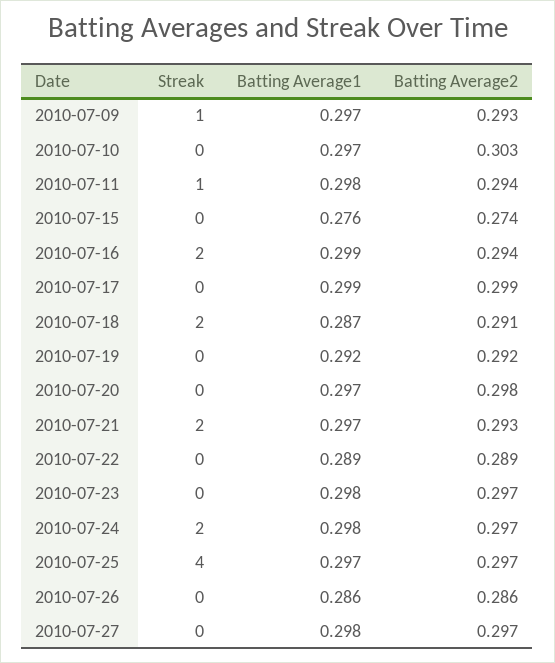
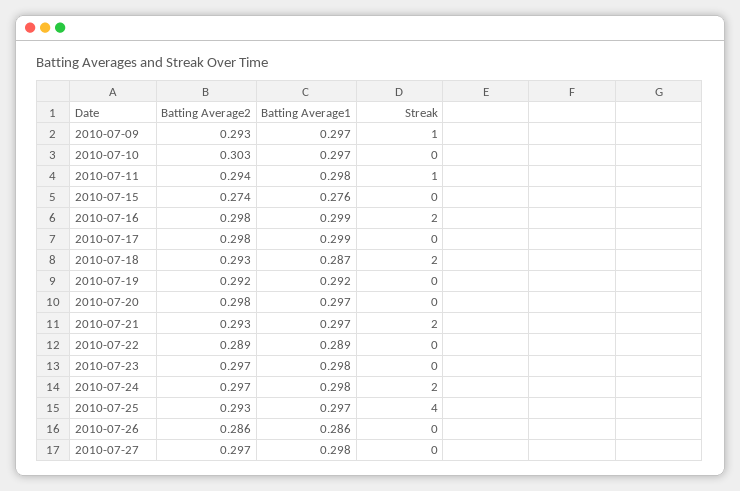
Batting Average2, 2010-07-16: 0.294 -> 0.298
Batting Average2, 2010-07-17: 0.299 -> 0.298
Batting Average2, 2010-07-18: 0.291 -> 0.293
Batting Average2, 2010-07-25: 0.297 -> 0.293

